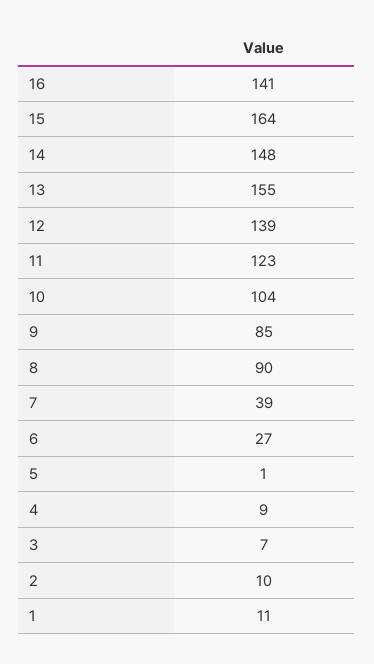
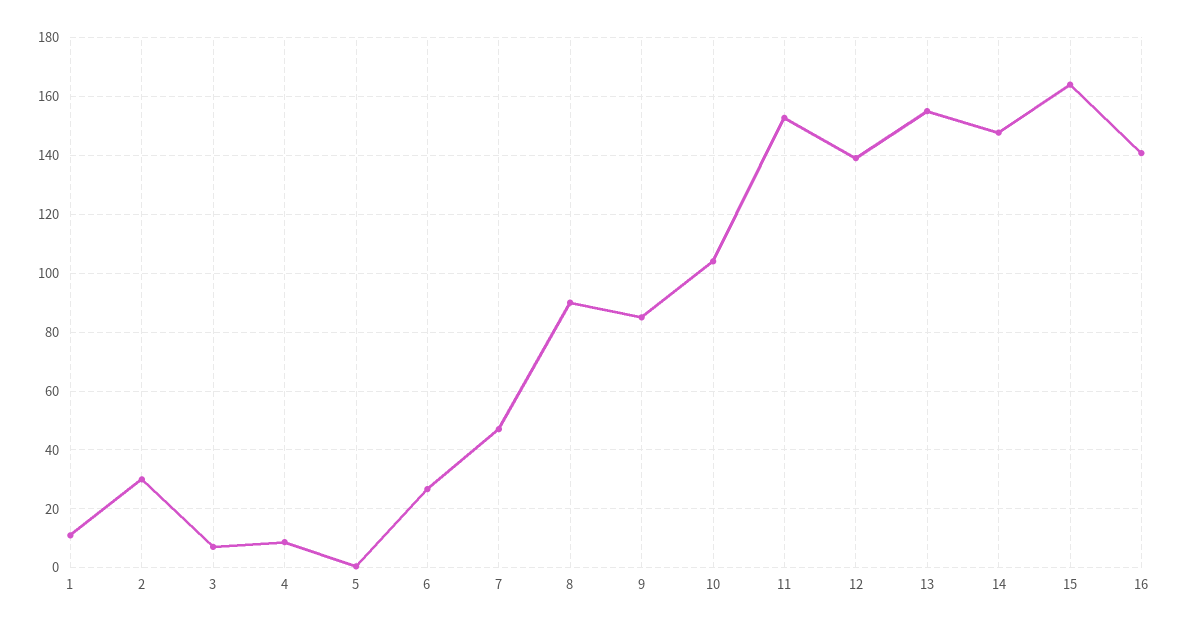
11: 123 -> 152.5
7: 39 -> 47.5
2: 10 -> 30

